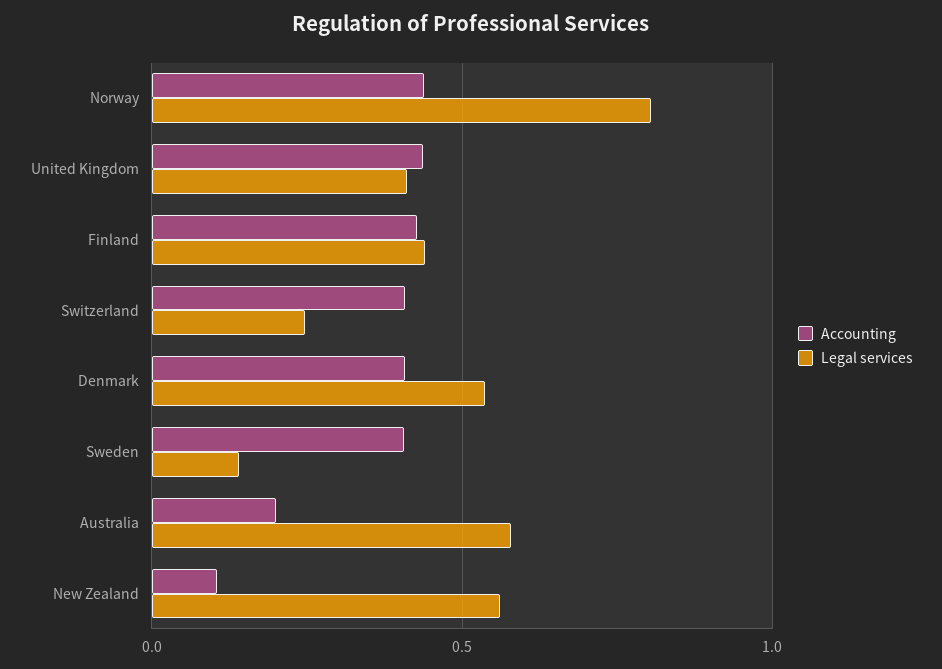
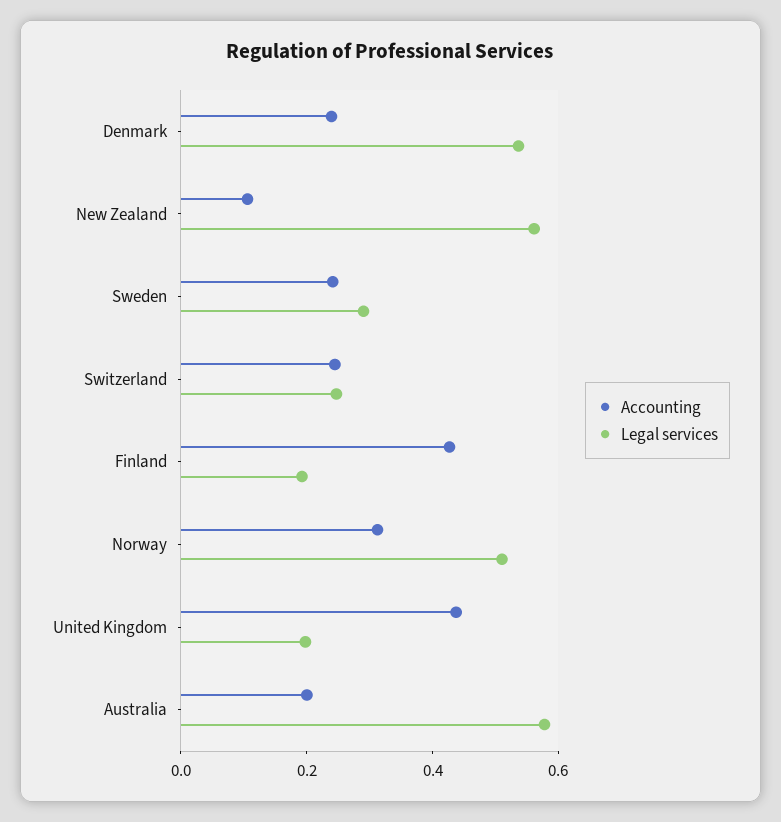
Accounting, Norway: 0.45 -> 0.3
Legal services, Norway: 0.8 -> 0.5
Legal services, United Kingdom: 0.4 -> 0.2
Legal services, Finland: 0.45 -> 0.2
Accounting, Switzerland: 0.4 -> 0.25
Accounting, Denmark: 0.4 -> 0.25
Accounting, Sweden: 0.4 -> 0.25
Legal services, Sweden: 0.15 -> 0.3

